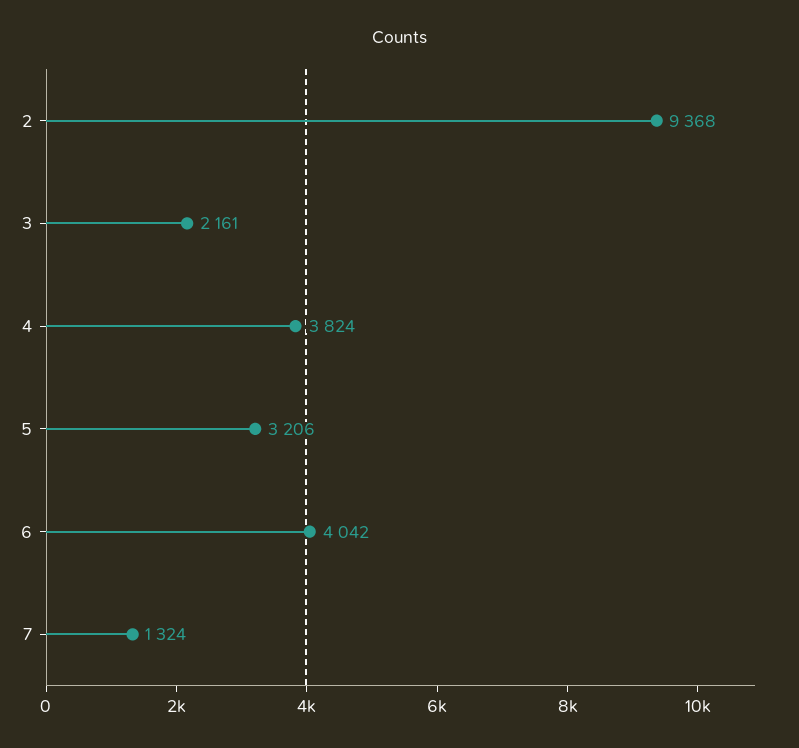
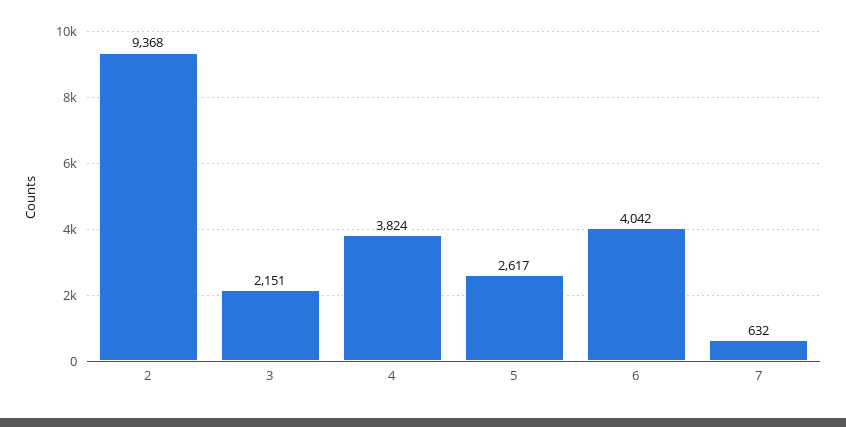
3: 2161 -> 2151
5: 3206 -> 2617
7: 1324 -> 632

